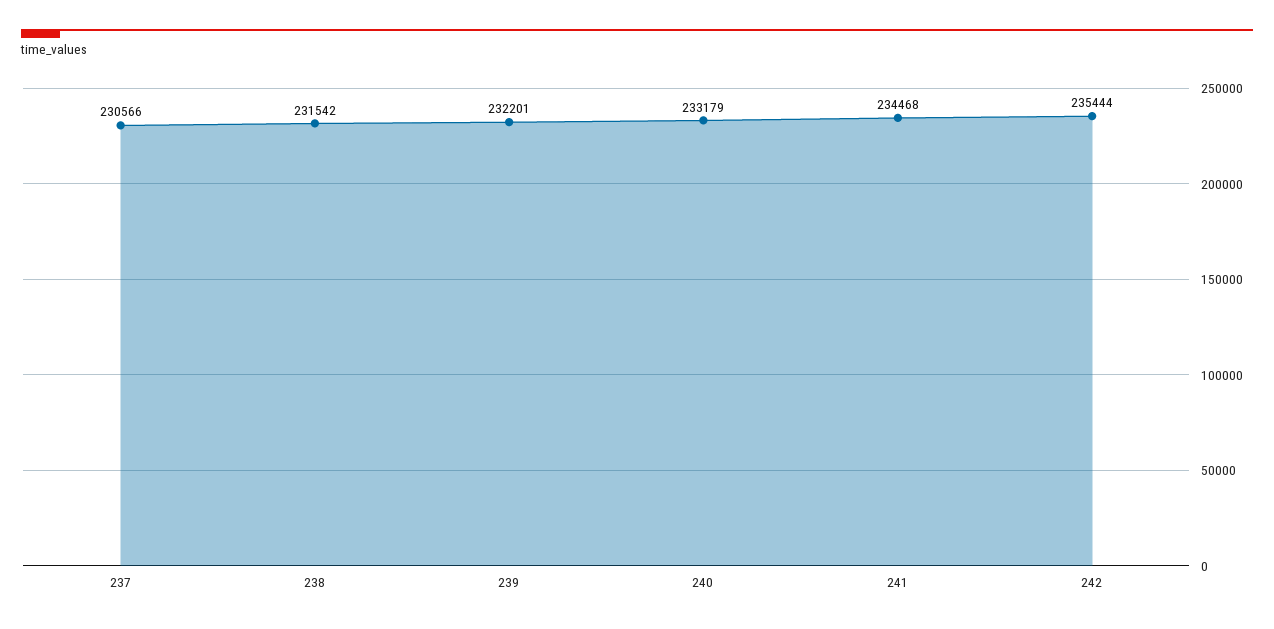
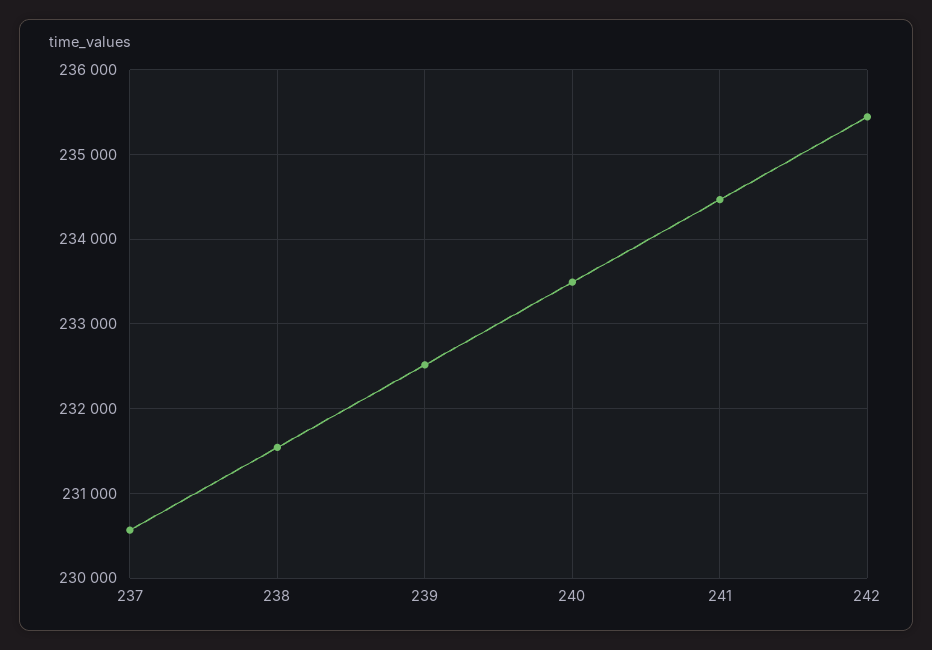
239: 232201 -> 232500
240: 233179 -> 233500

